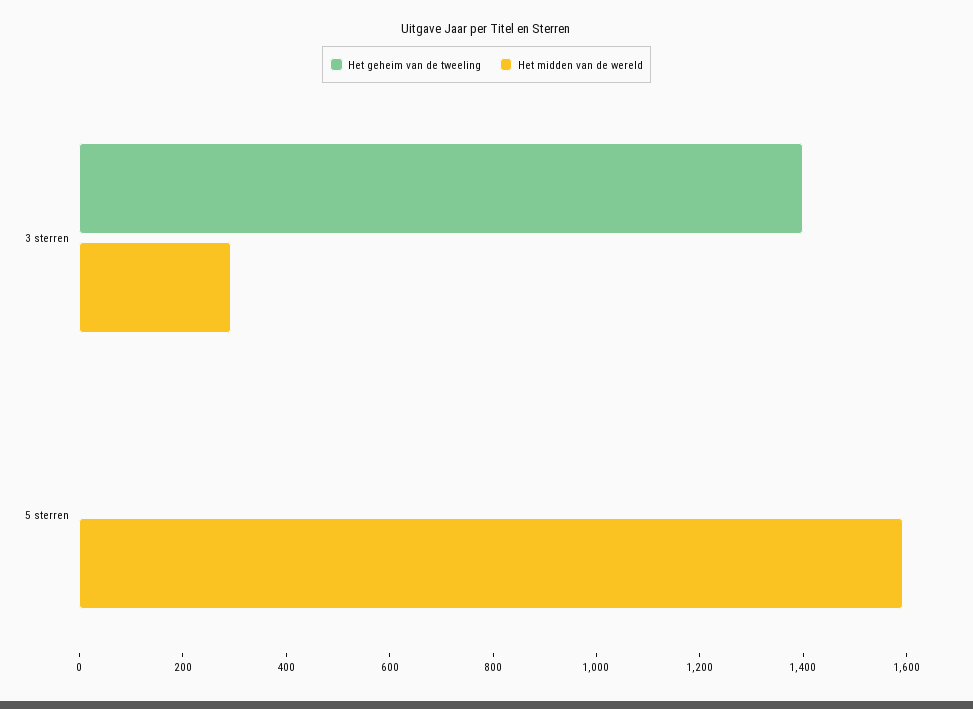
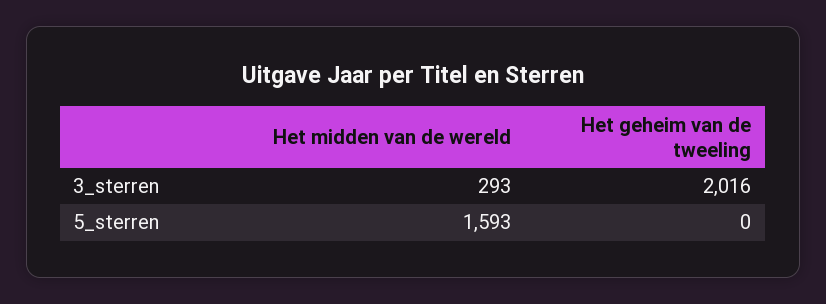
Het geheim van de tweeling, 3 sterren: 1400 -> 2016

